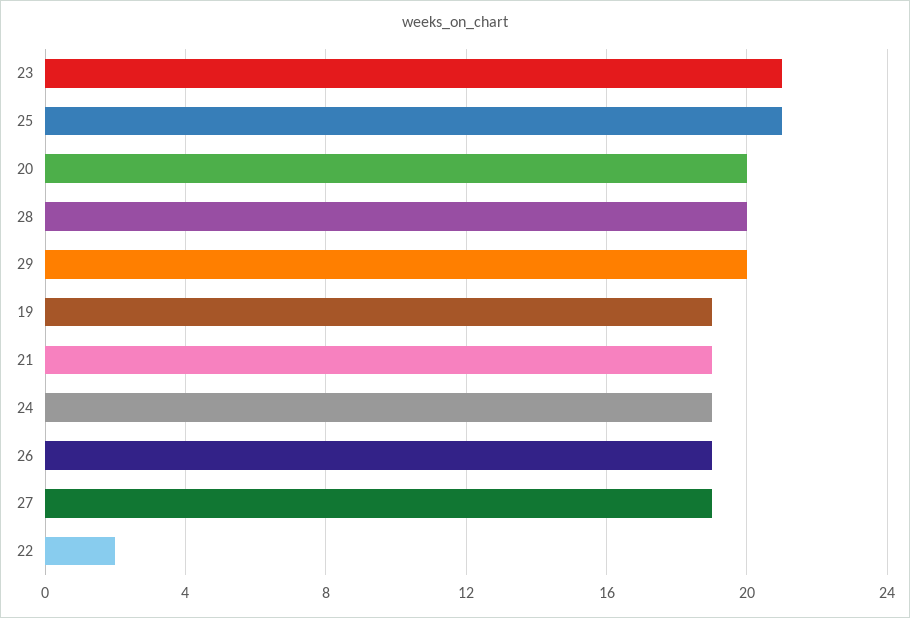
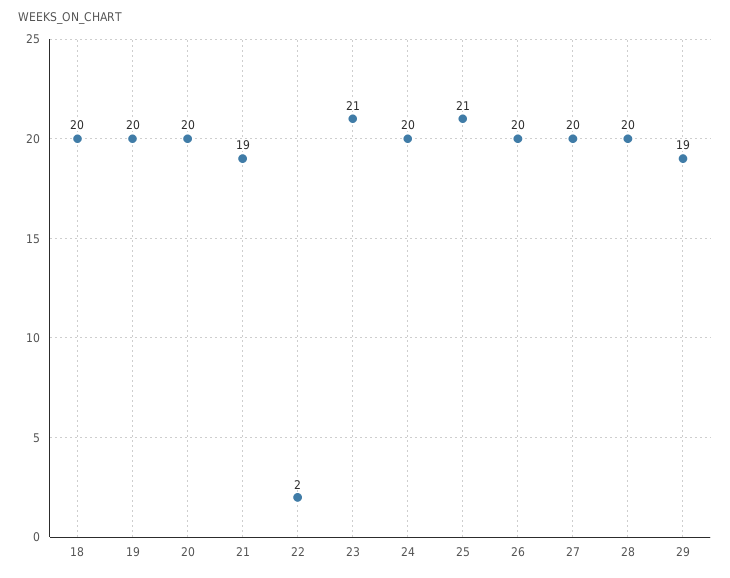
29: 20 -> 19
19: 19 -> 20
24: 19 -> 20
26: 19 -> 20
27: 19 -> 20
18: none -> 20

